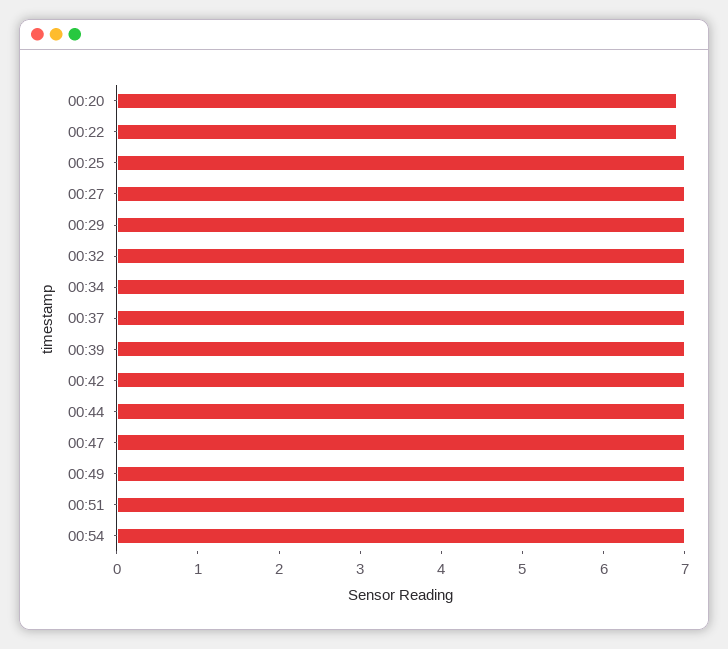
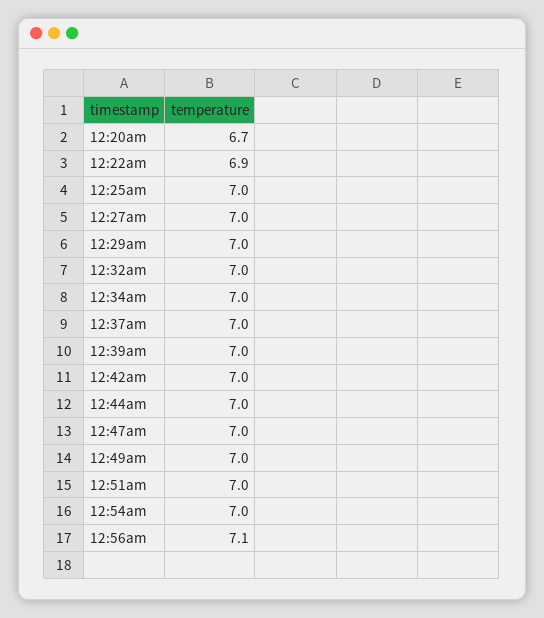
00:20: 6.9 -> 6.7
12:56am: none -> 7.1

